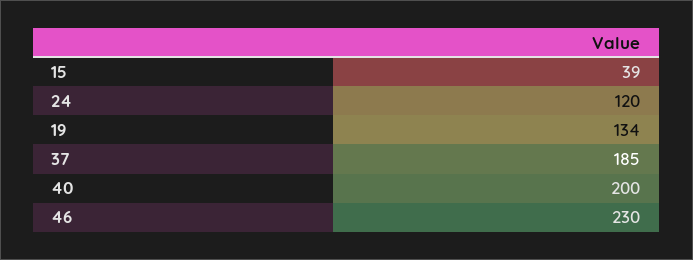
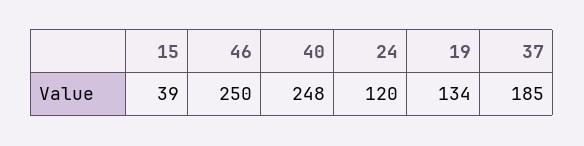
40: 200 -> 248
46: 230 -> 250

